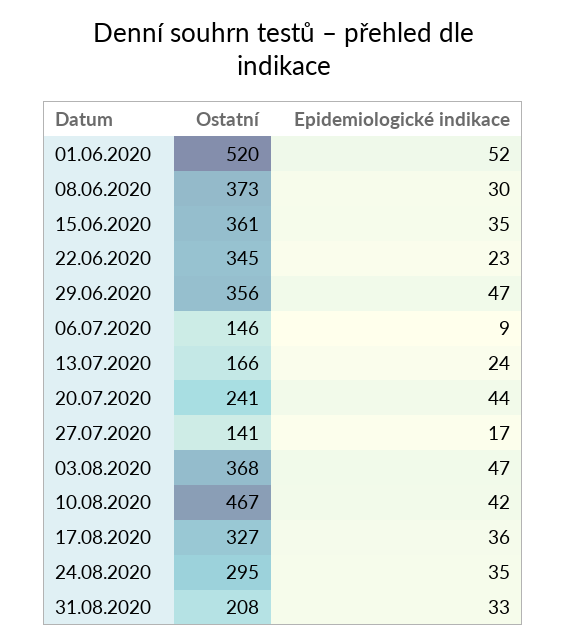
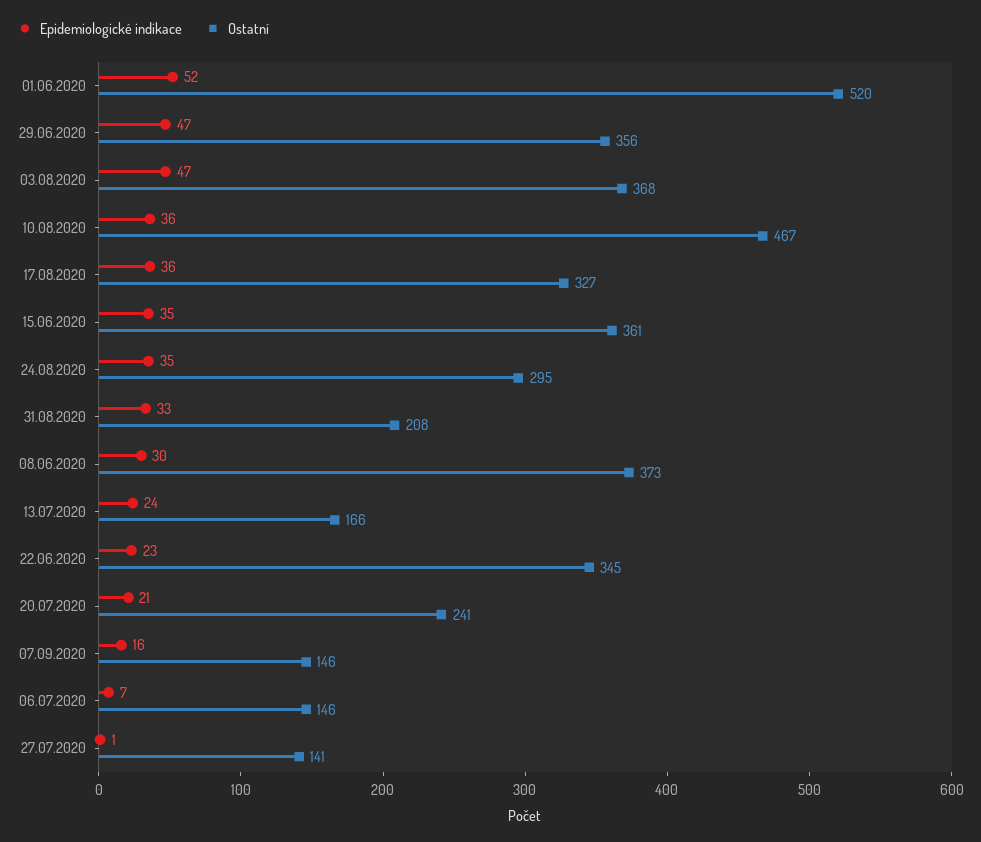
Epidemiologické indikace, 06.07.2020: 9 -> 7
Epidemiologické indikace, 20.07.2020: 44 -> 21
Epidemiologické indikace, 27.07.2020: 17 -> 1
Epidemiologické indikace, 10.08.2020: 42 -> 36
Epidemiologické indikace, 07.09.2020: none -> 16
Ostatní, 07.09.2020: none -> 146

